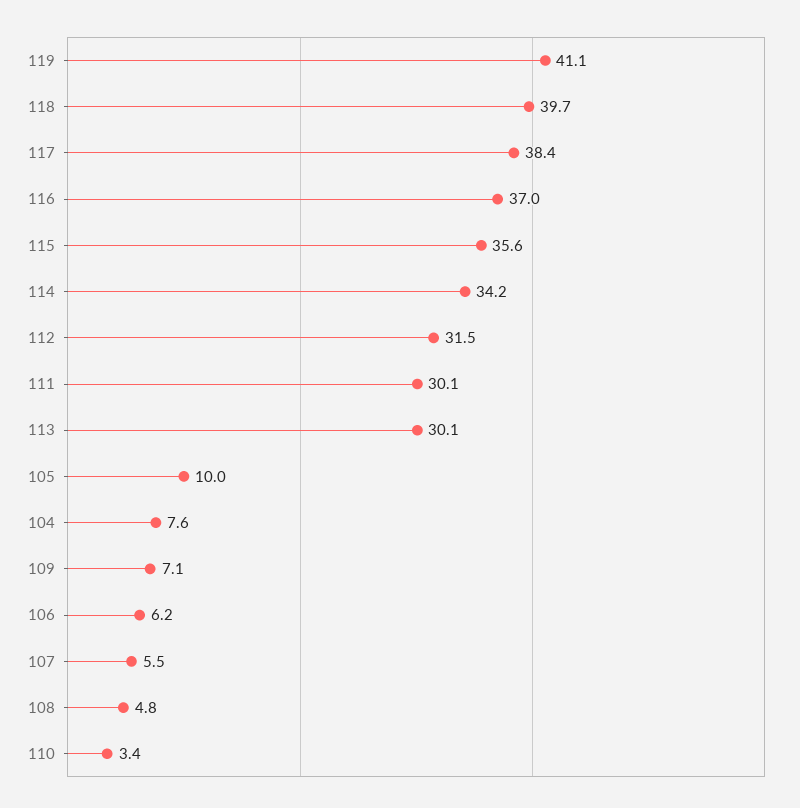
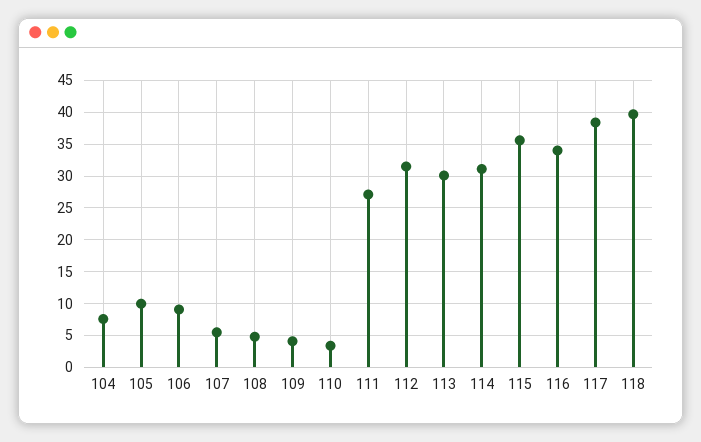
119: 41.1 -> none
116: 37 -> 34
114: 34.2 -> 31
111: 30.1 -> 27
109: 7.1 -> 4
106: 6.2 -> 9

